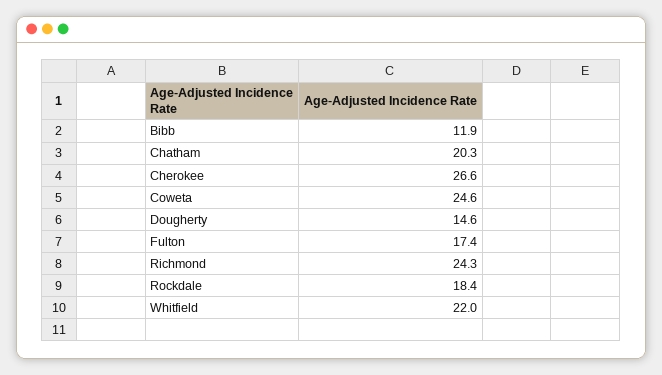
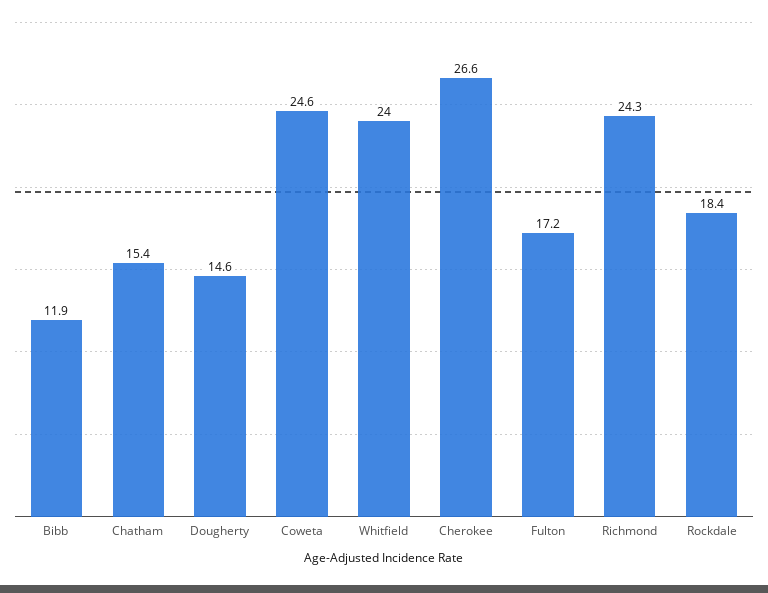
Chatham: 20.3 -> 15.4
Fulton: 17.4 -> 17.2
Whitfield: 22 -> 24

